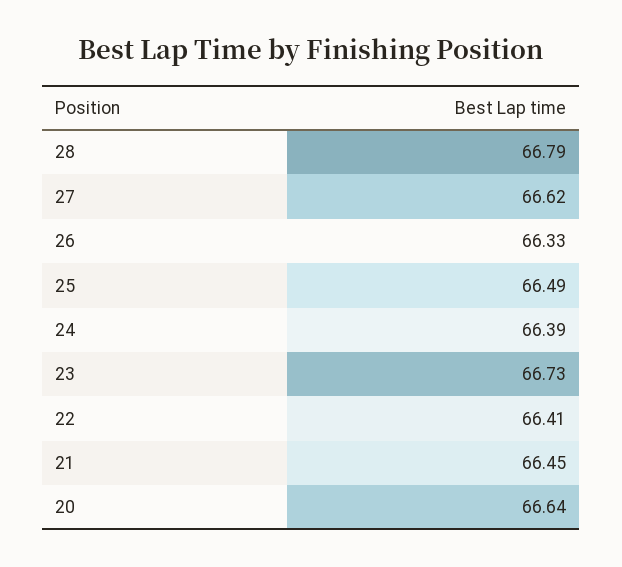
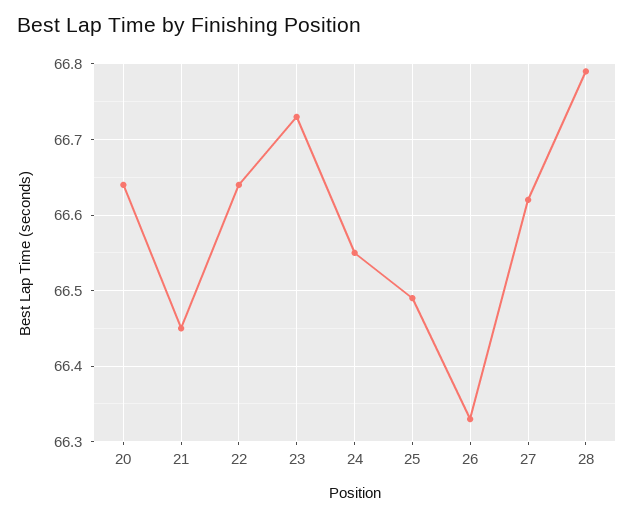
24: 66.39 -> 66.55
22: 66.41 -> 66.64

